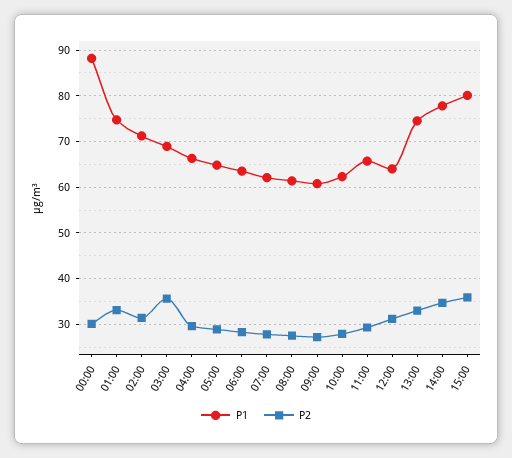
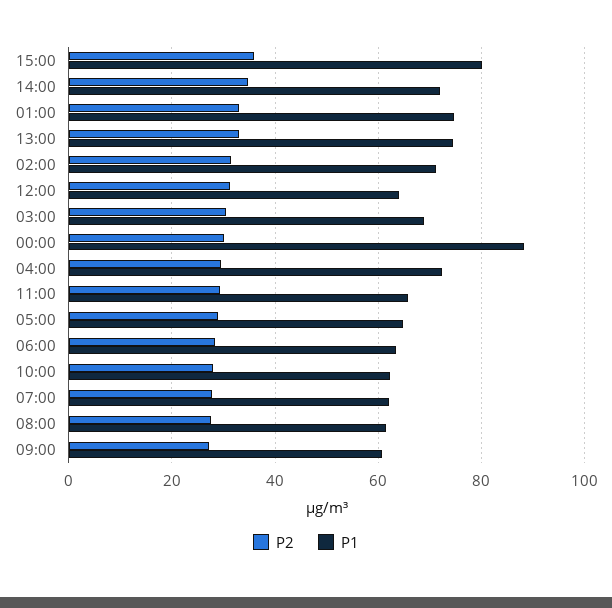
P2, 03:00: 36 -> 30
P1, 04:00: 66 -> 72
P1, 14:00: 78 -> 72

